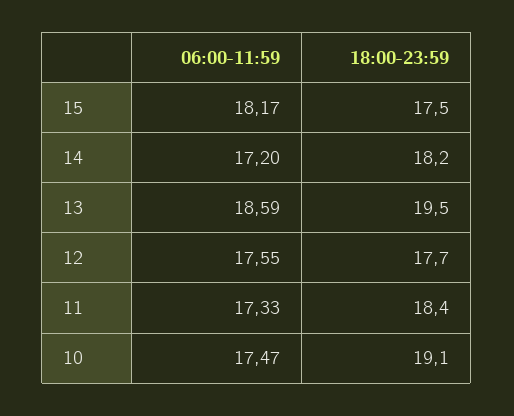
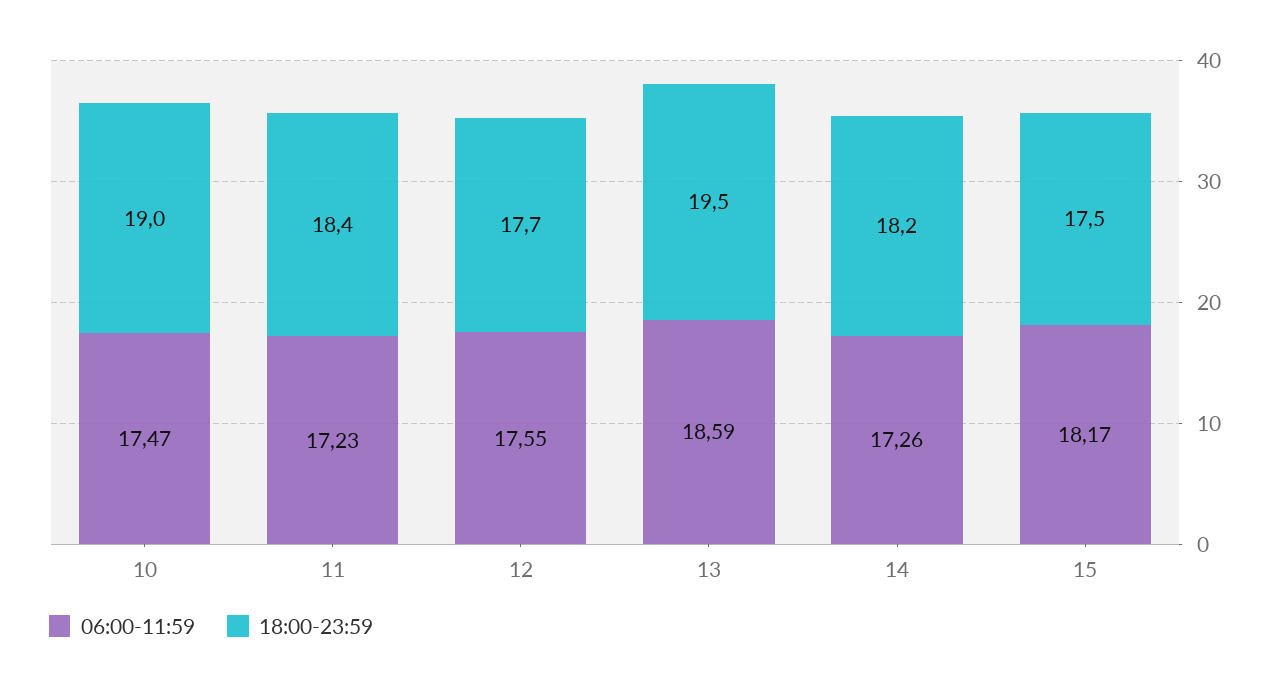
06:00-11:59, 14: 17.2 -> 17.26
06:00-11:59, 11: 17.33 -> 17.23
18:00-23:59, 10: 19.1 -> 19

